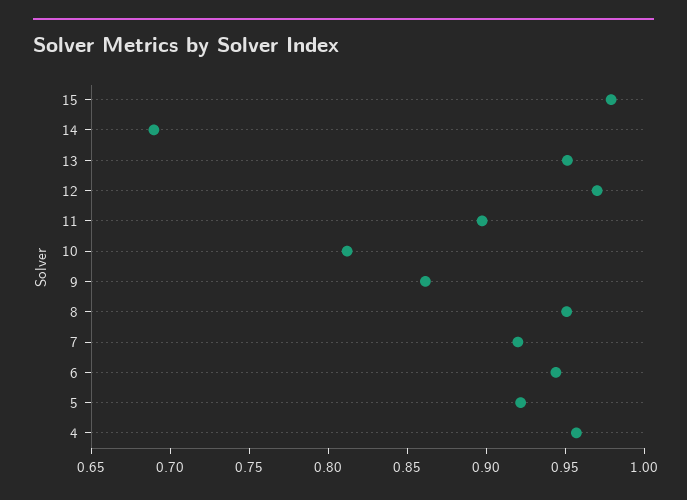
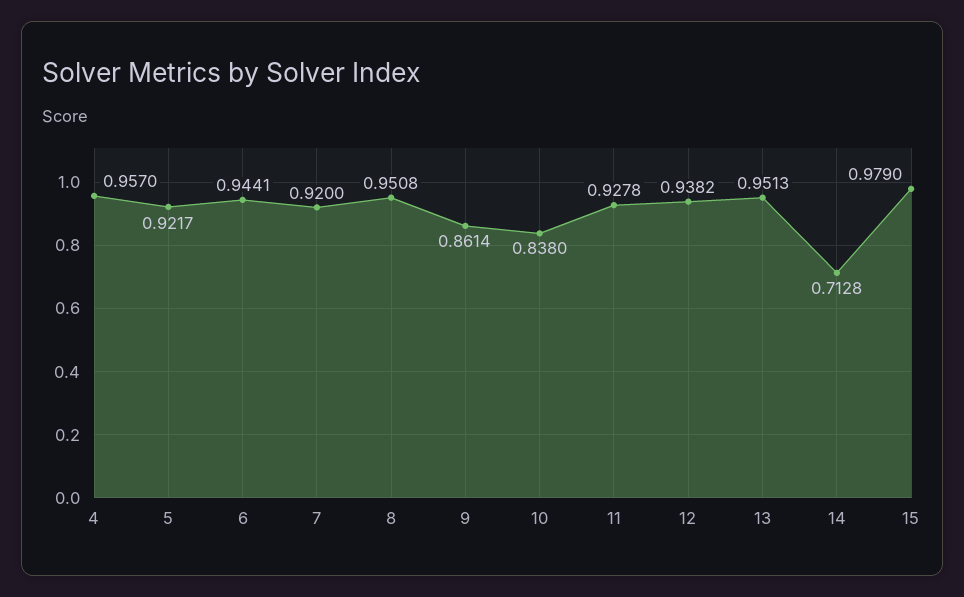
14: 0.69 -> 0.7128
12: 0.97 -> 0.9382
11: 0.9 -> 0.9278
10: 0.81 -> 0.838

